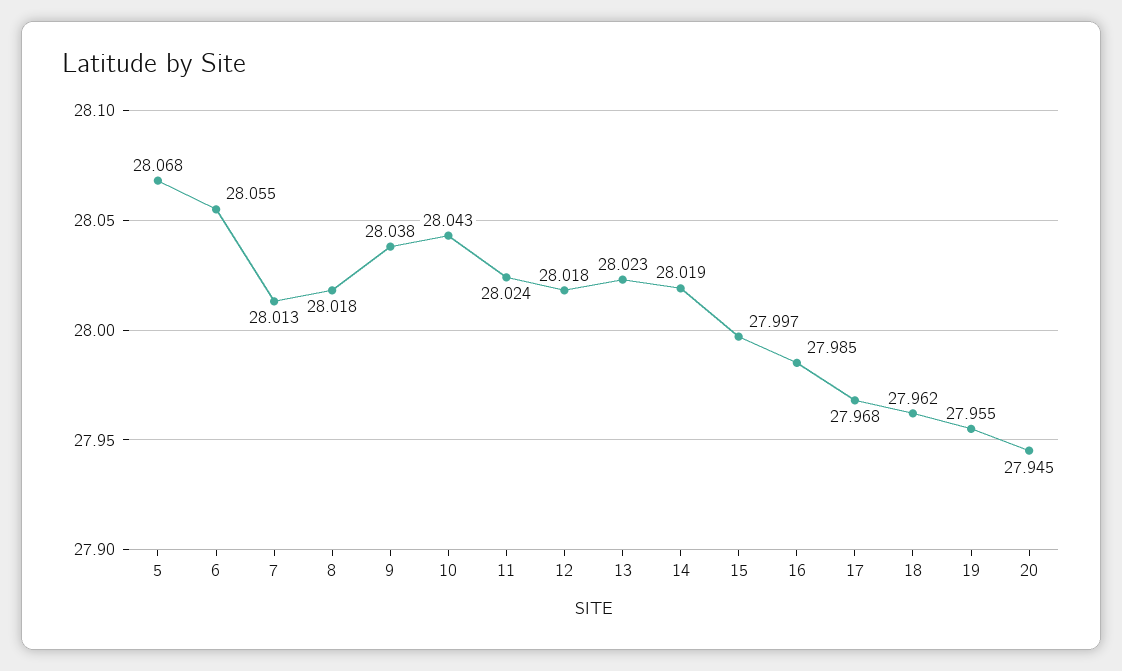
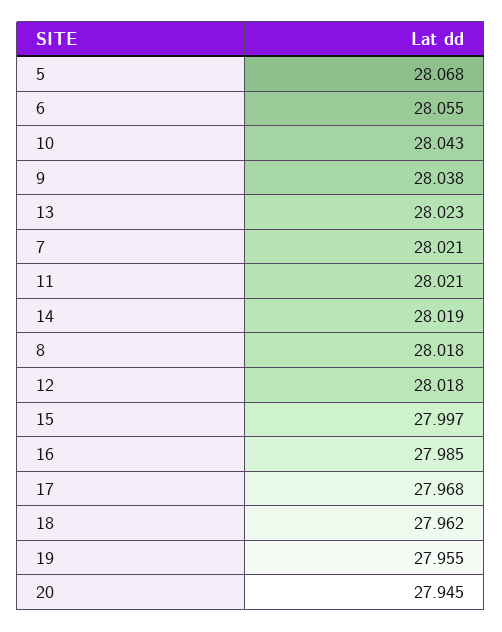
7: 28.013 -> 28.021
11: 28.024 -> 28.021

